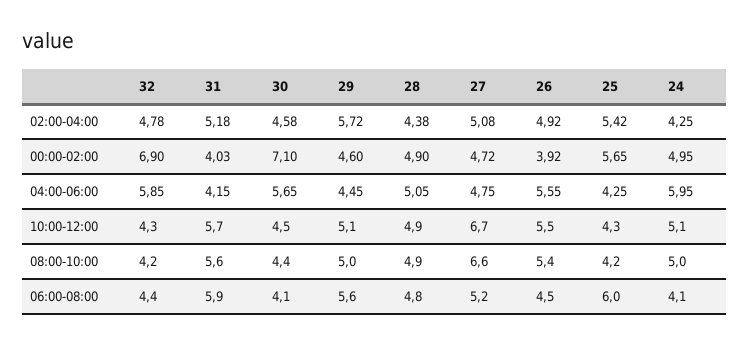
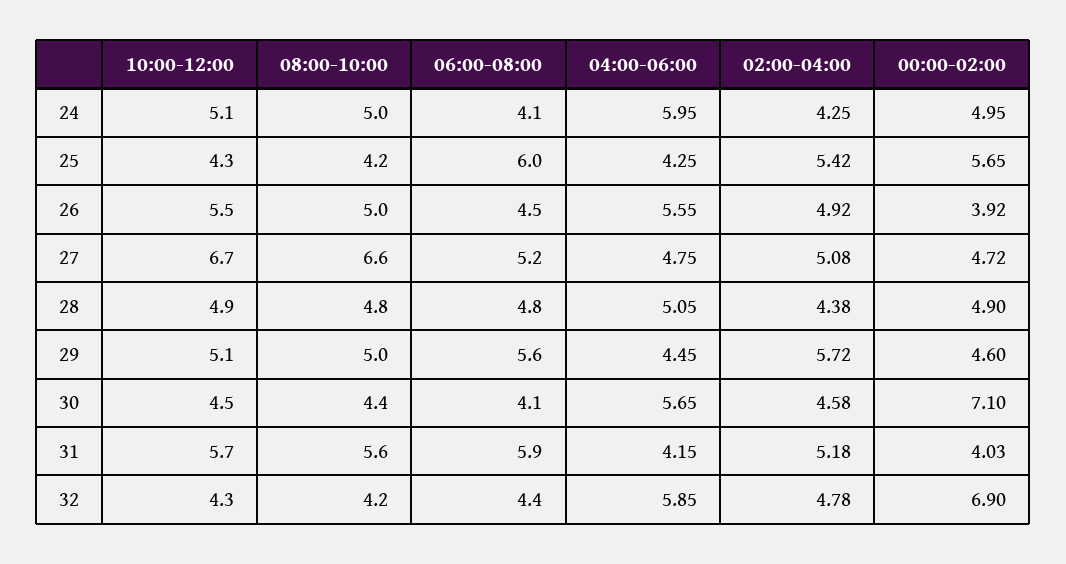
28, 08:00-10:00: 4.9 -> 4.8
26, 08:00-10:00: 5.4 -> 5

